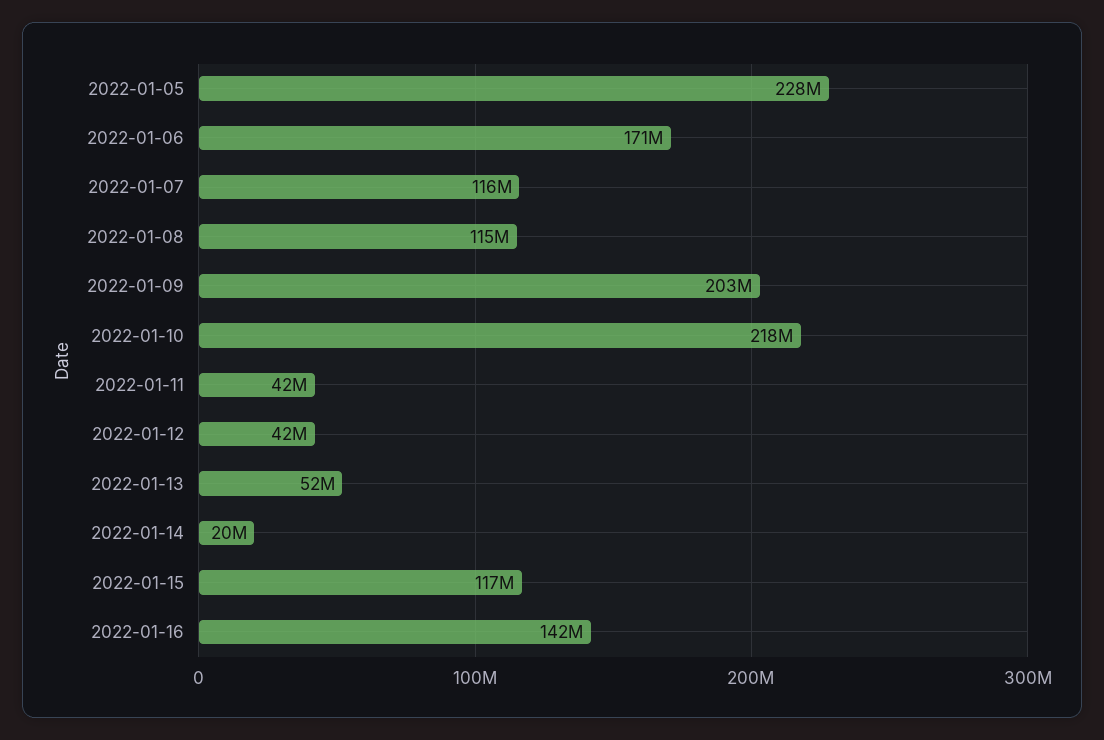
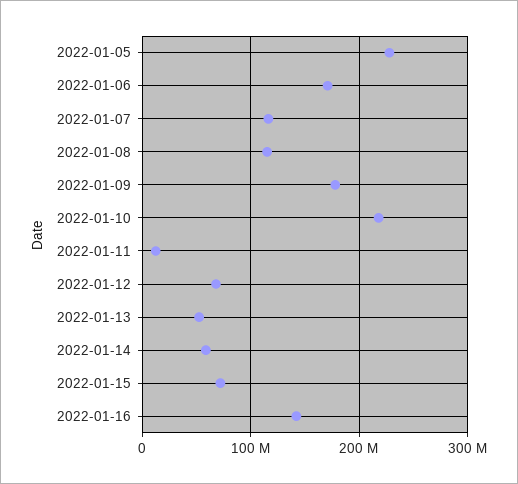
2022-01-09: 203000000 -> 180000000
2022-01-11: 42000000 -> 10000000
2022-01-12: 42000000 -> 70000000
2022-01-14: 20000000 -> 60000000
2022-01-15: 117000000 -> 70000000

